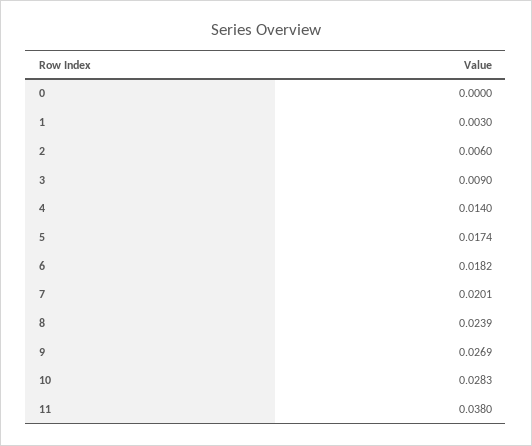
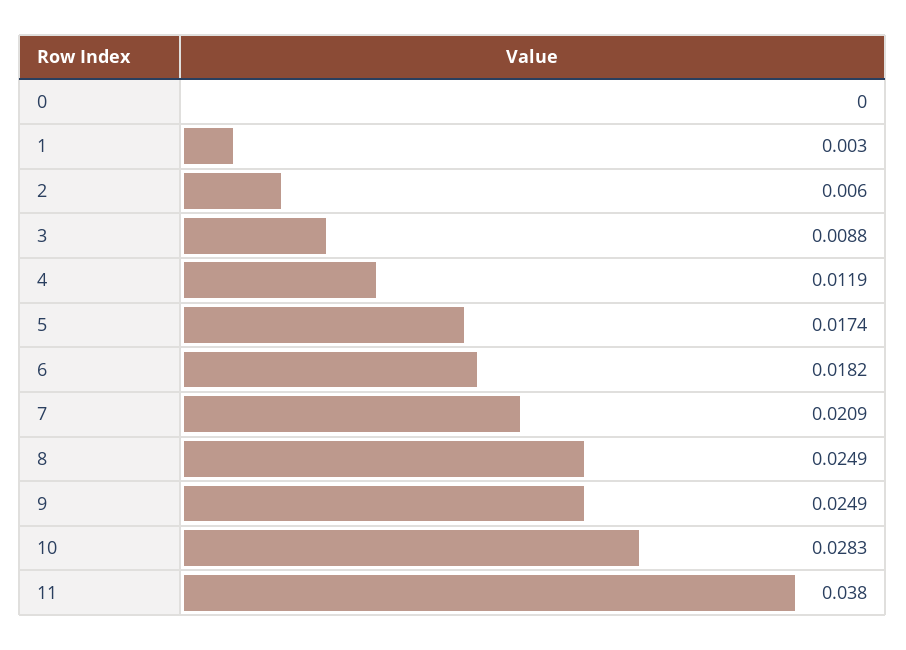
3: 0.009 -> 0.0088
4: 0.014 -> 0.0119
7: 0.0201 -> 0.0209
8: 0.0239 -> 0.0249
9: 0.0269 -> 0.0249

